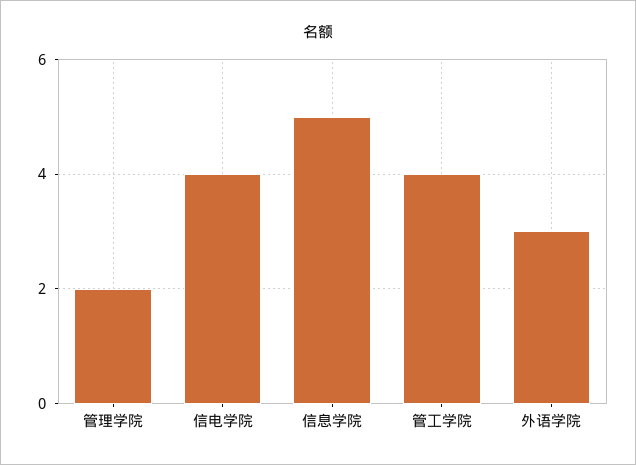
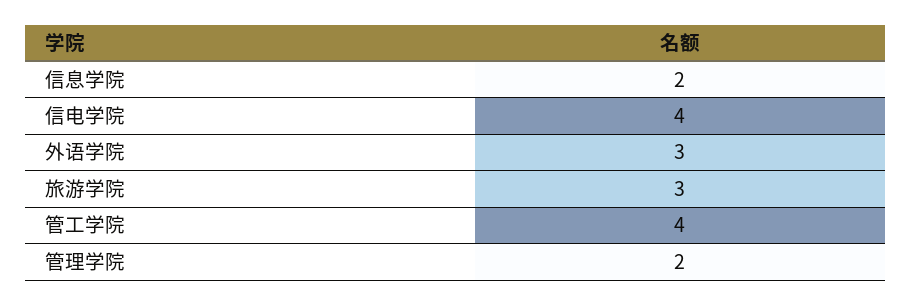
信息学院: 5 -> 2
旅游学院: none -> 3

